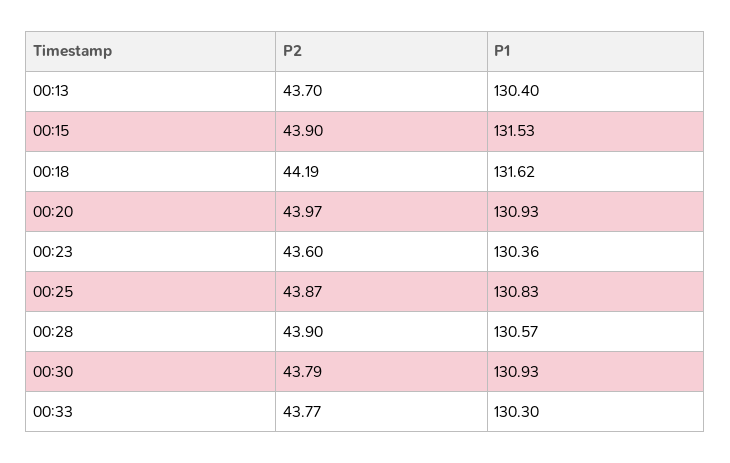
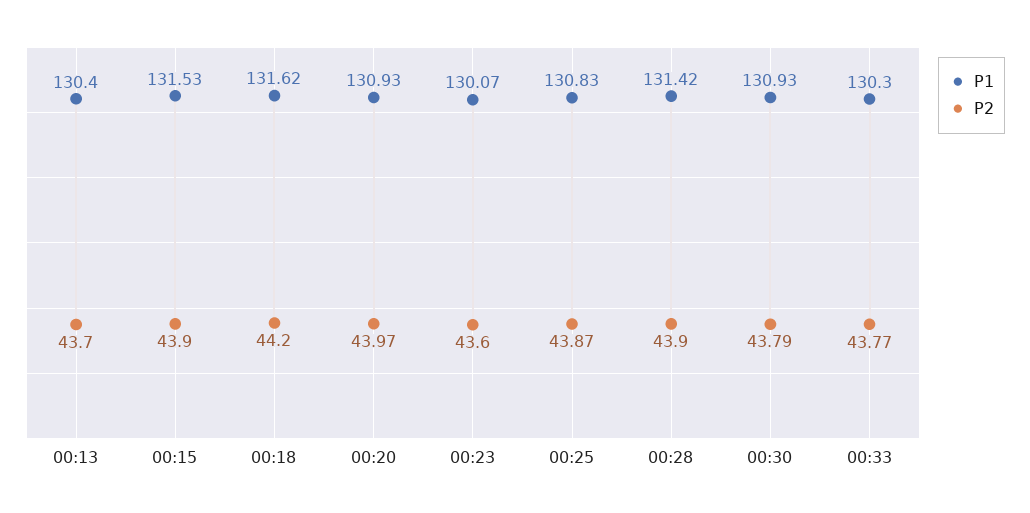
P2, 00:18: 44.19 -> 44.2
P1, 00:23: 130.36 -> 130.07
P1, 00:28: 130.57 -> 131.42

